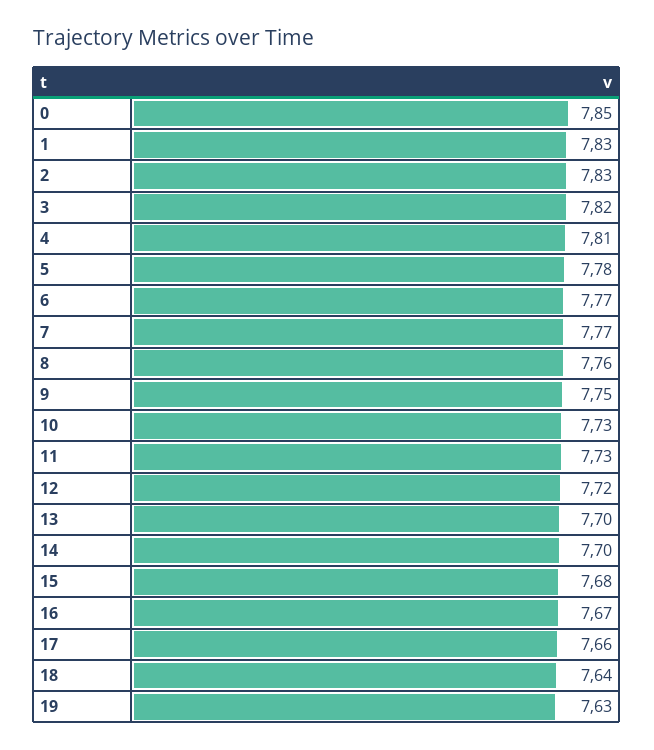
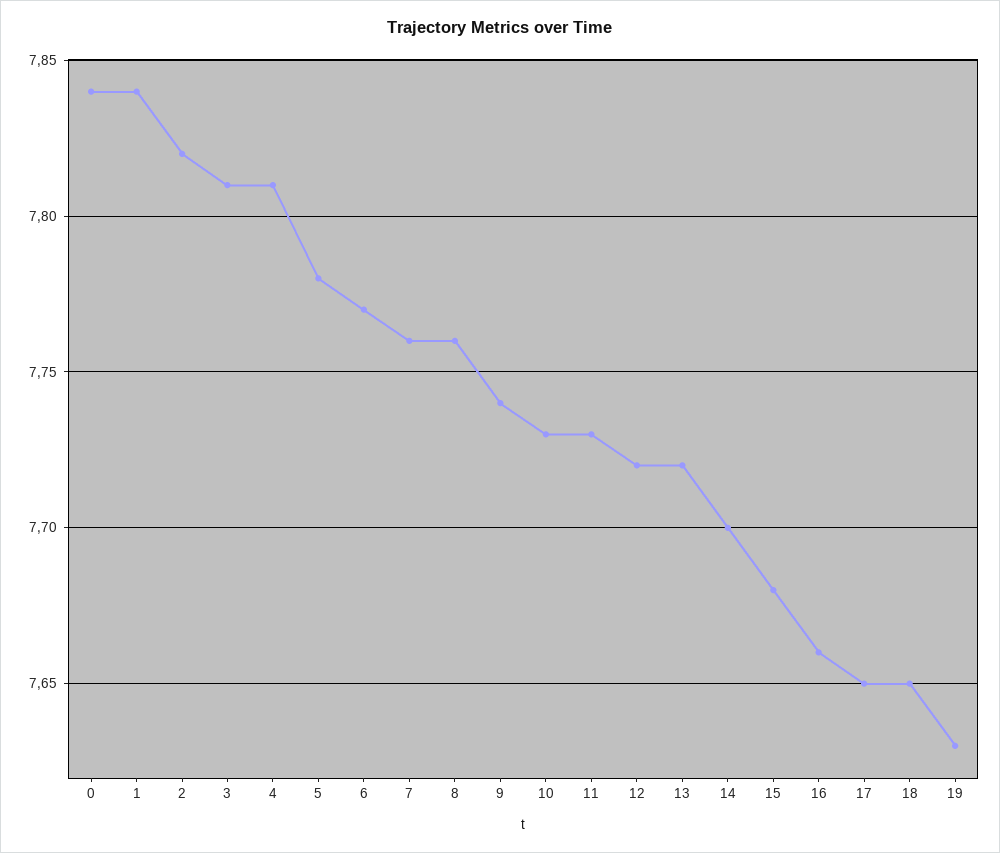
0: 7.85 -> 7.84
1: 7.83 -> 7.84
2: 7.83 -> 7.82
3: 7.82 -> 7.81
7: 7.77 -> 7.76
9: 7.75 -> 7.74
13: 7.7 -> 7.72
16: 7.67 -> 7.66
17: 7.66 -> 7.65
18: 7.64 -> 7.65

